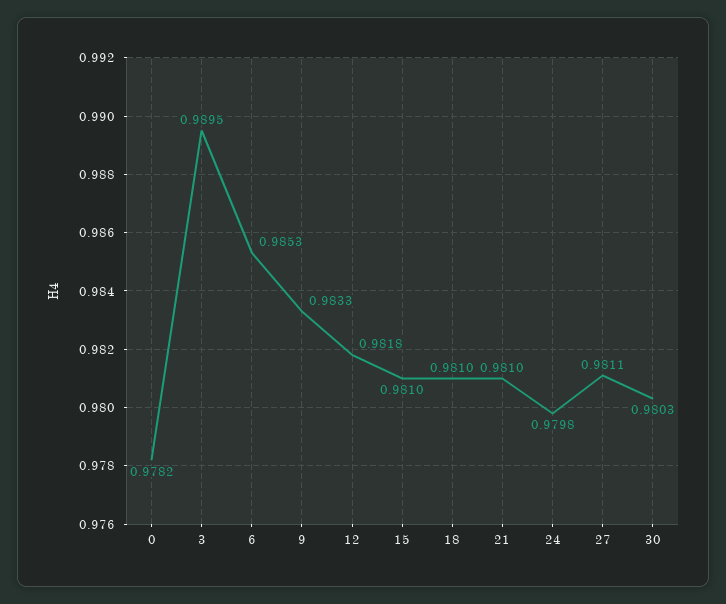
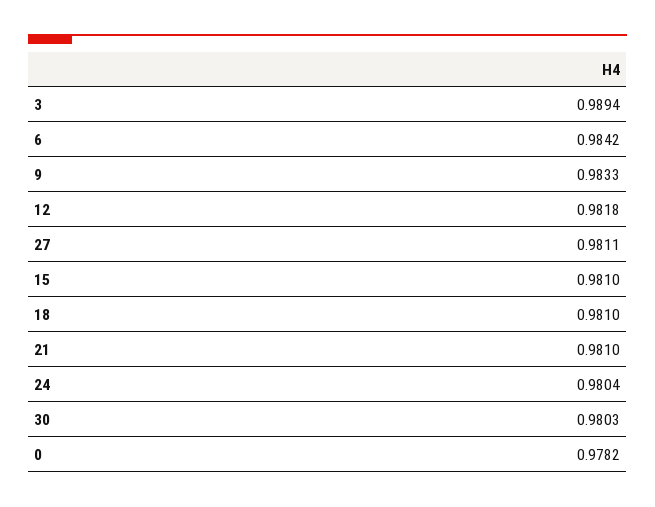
3: 0.9895 -> 0.9894
6: 0.9853 -> 0.9842
24: 0.9798 -> 0.9804

